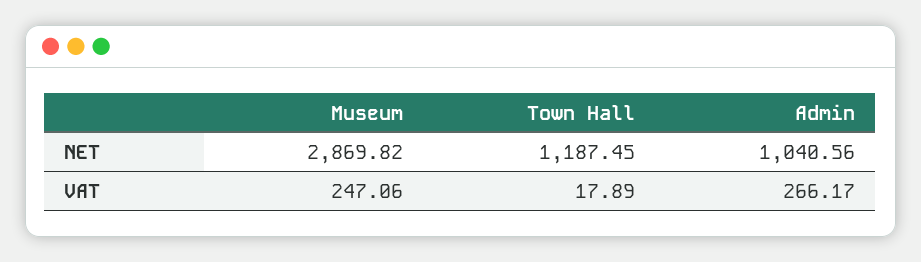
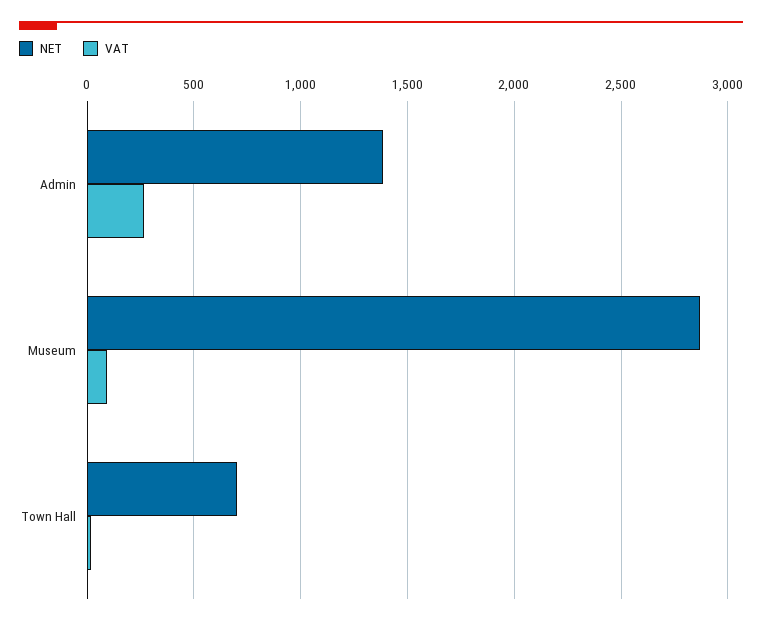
NET, Town Hall: 1187.45 -> 700
NET, Admin: 1040.56 -> 1400
VAT, Museum: 247.06 -> 100

